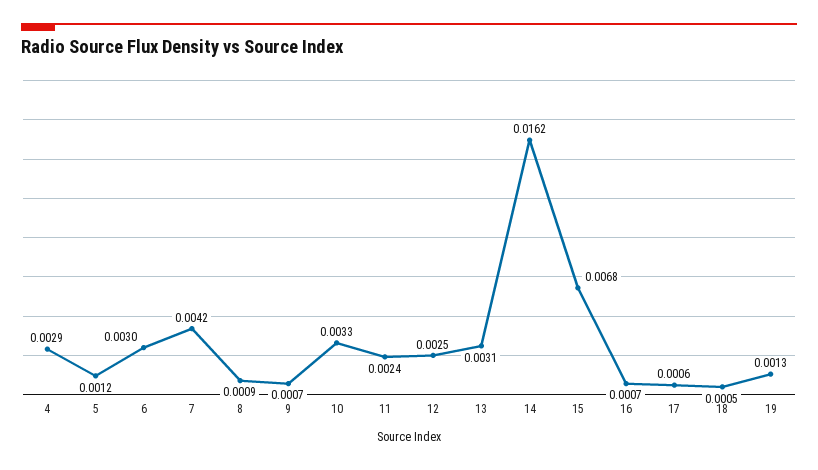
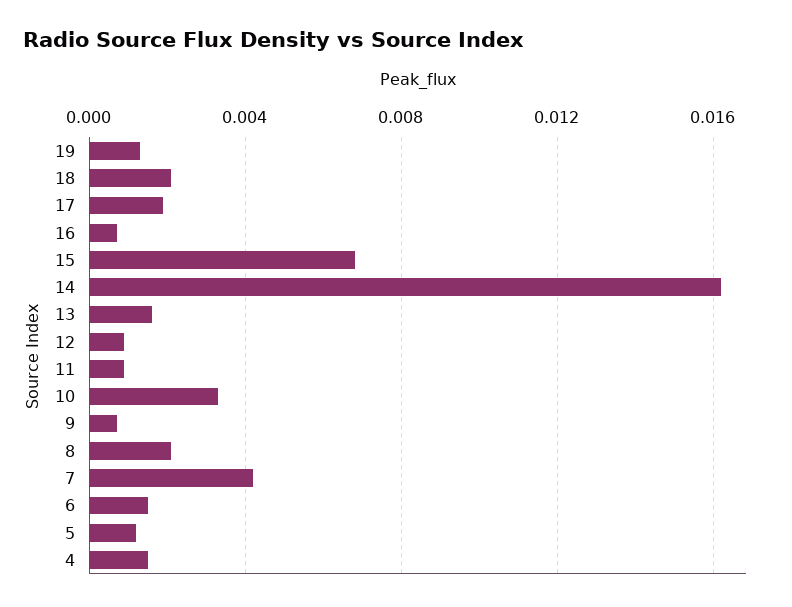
4: 0.0029 -> 0.0015
6: 0.003 -> 0.0015
8: 0.0009 -> 0.002
11: 0.0024 -> 0.001
12: 0.0025 -> 0.001
13: 0.0031 -> 0.0015
17: 0.0006 -> 0.002
18: 0.0005 -> 0.002

